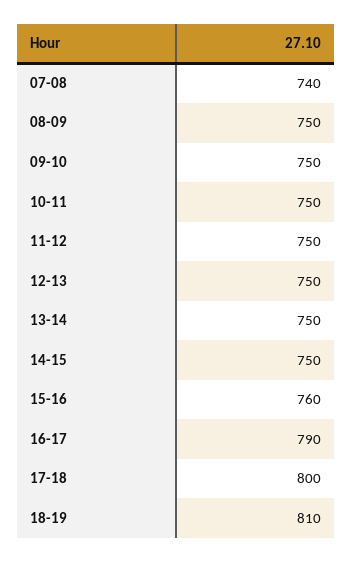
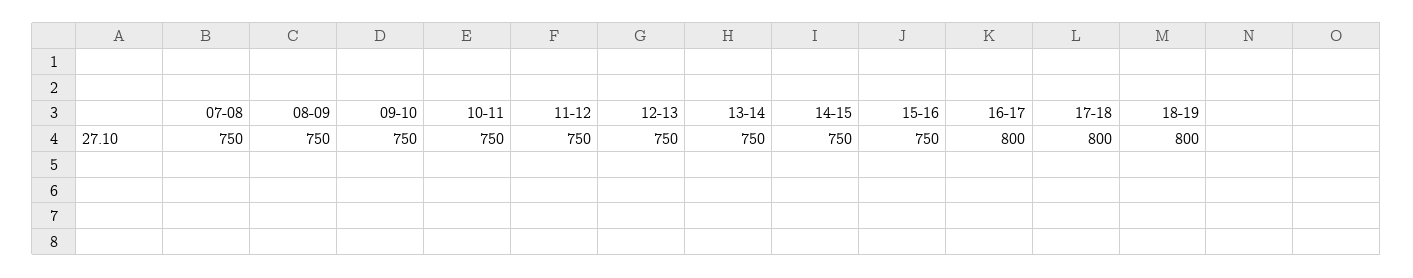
07-08: 740 -> 750
15-16: 760 -> 750
16-17: 790 -> 800
18-19: 810 -> 800

